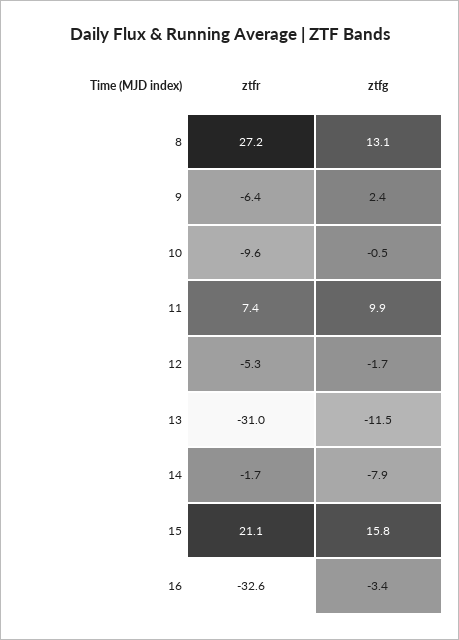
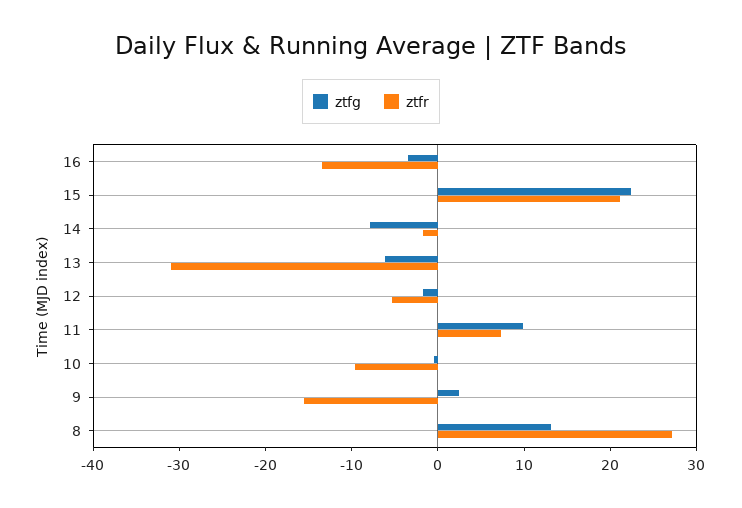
ztfr, 9: -6.4 -> -16
ztfg, 13: -11.5 -> -6
ztfg, 15: 15.8 -> 22
ztfr, 16: -32.6 -> -14

